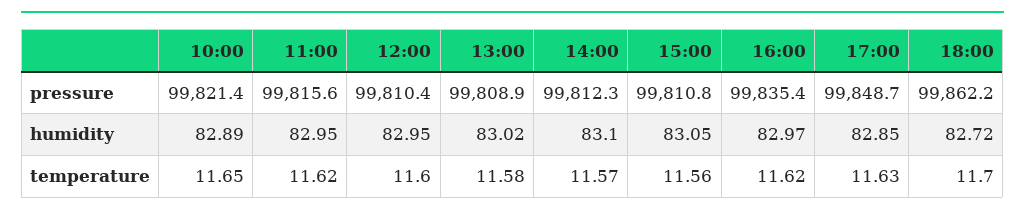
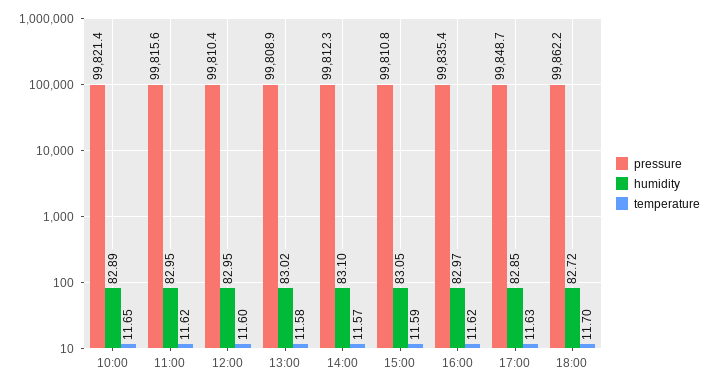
temperature, 15:00: 11.56 -> 11.59

